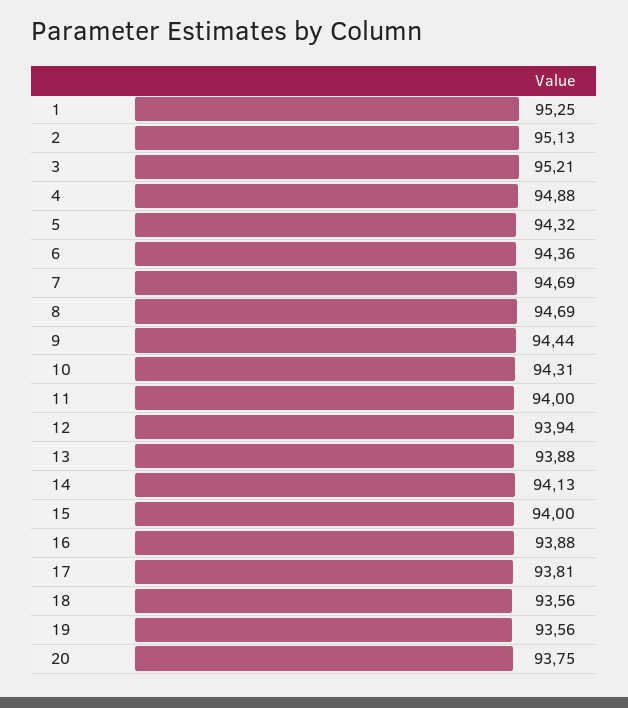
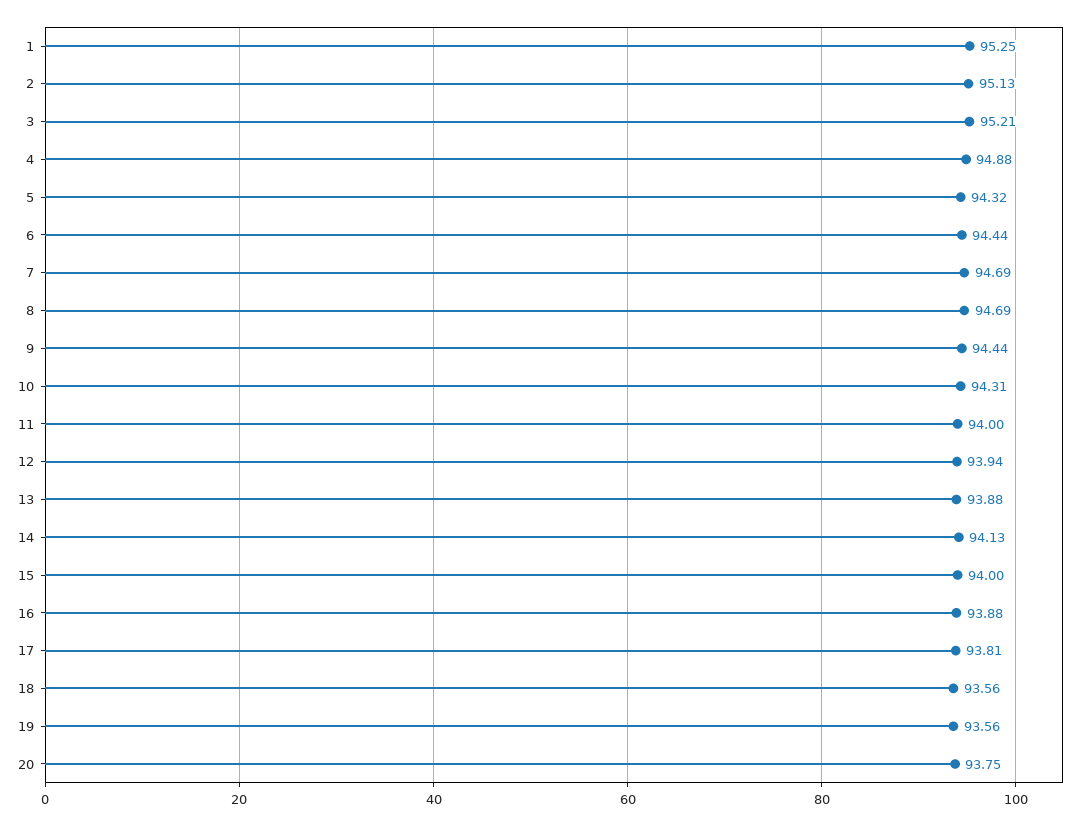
6: 94.36 -> 94.44

